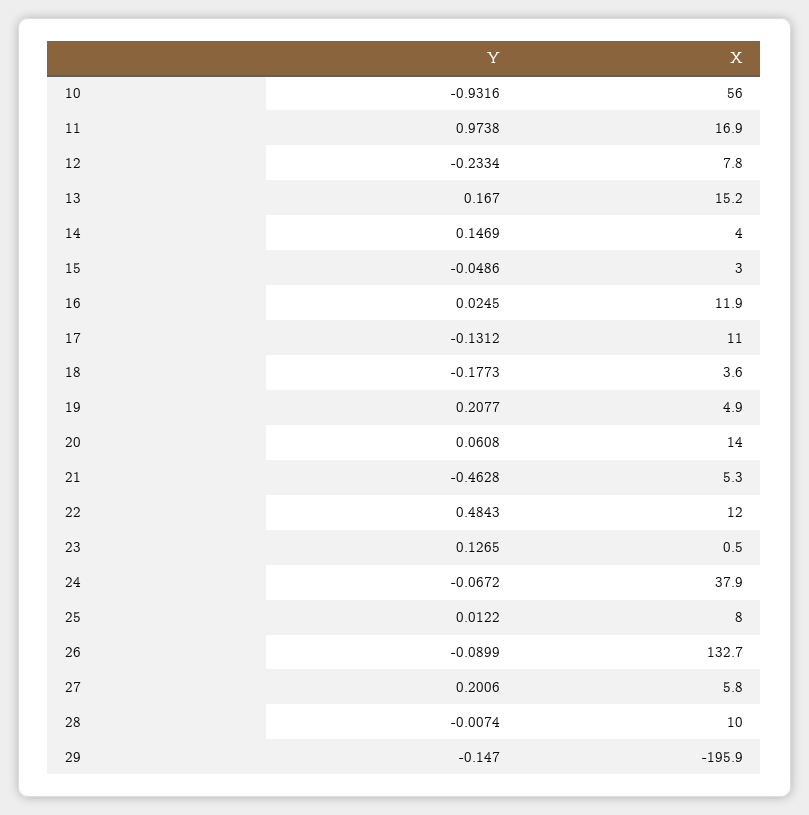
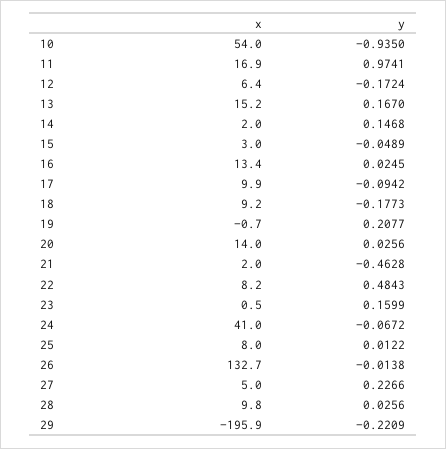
Y, 10: -0.9316 -> -0.935
X, 10: 56 -> 54
Y, 11: 0.9738 -> 0.9741
Y, 12: -0.2334 -> -0.1724
X, 12: 7.8 -> 6.4
Y, 14: 0.1469 -> 0.1468
X, 14: 4 -> 2
Y, 15: -0.0486 -> -0.0489
X, 16: 11.9 -> 13.4
Y, 17: -0.1312 -> -0.0942
X, 17: 11 -> 9.9
X, 18: 3.6 -> 9.2
X, 19: 4.9 -> -0.7
Y, 20: 0.0608 -> 0.0256
X, 21: 5.3 -> 2
X, 22: 12 -> 8.2
Y, 23: 0.1265 -> 0.1599
X, 24: 37.9 -> 41
Y, 26: -0.0899 -> -0.0138
Y, 27: 0.2006 -> 0.2266
X, 27: 5.8 -> 5
Y, 28: -0.0074 -> 0.0256
X, 28: 10 -> 9.8
Y, 29: -0.147 -> -0.2209

